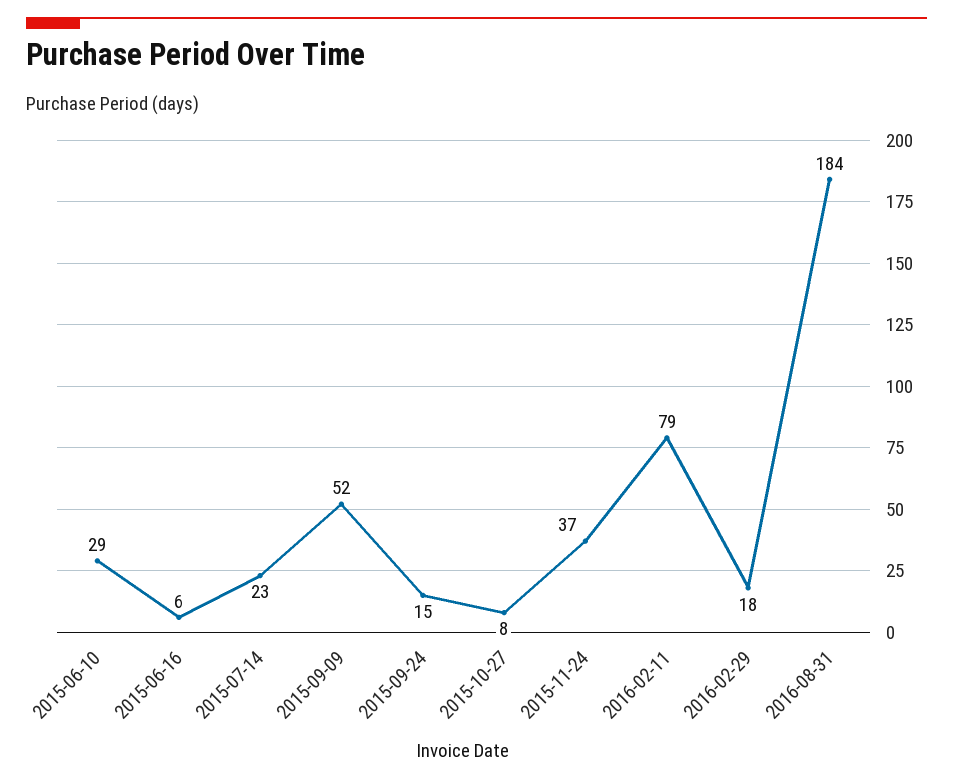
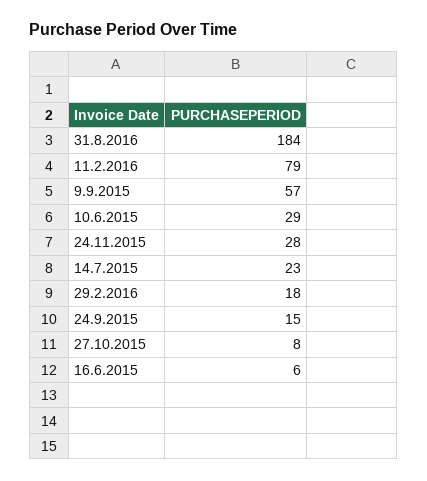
2015-09-09: 52 -> 57
2015-11-24: 37 -> 28

